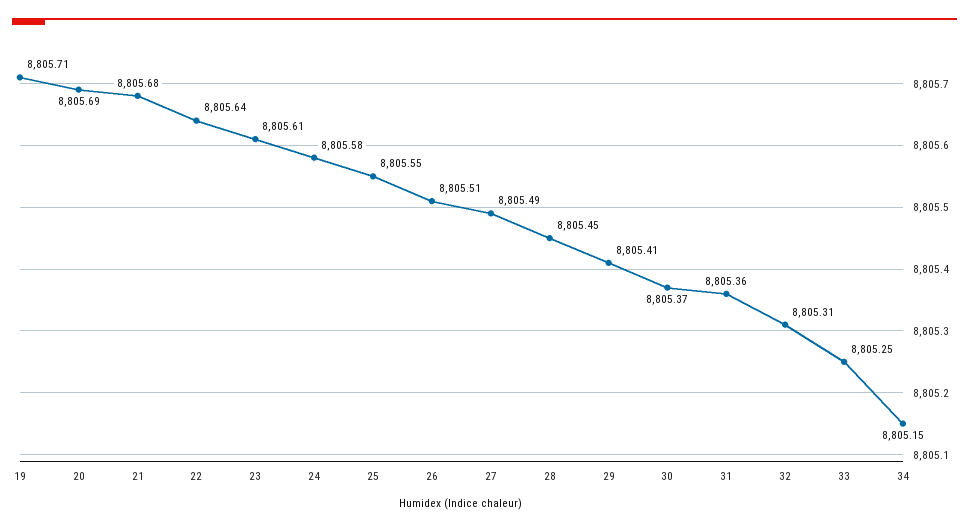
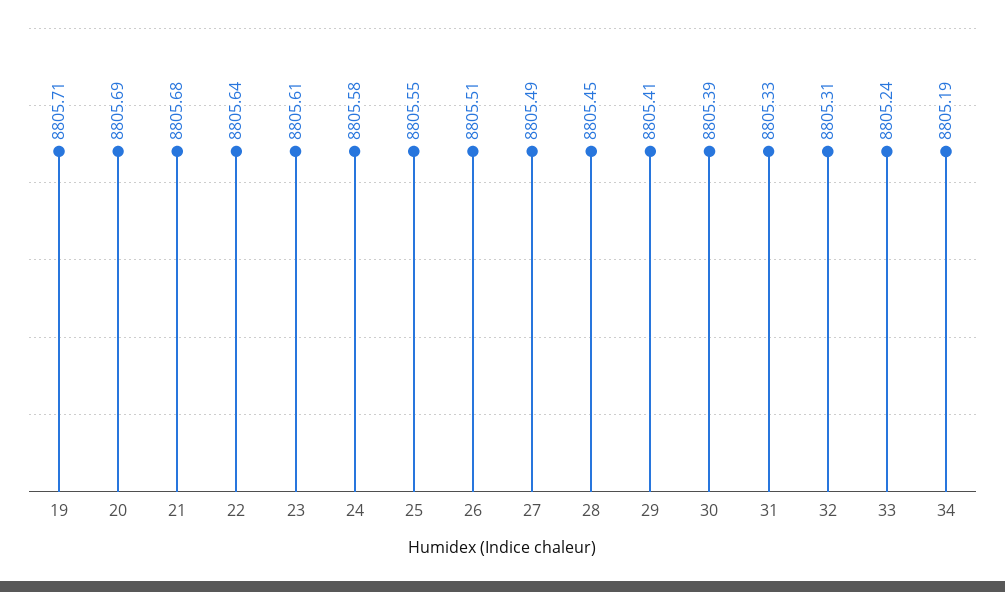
30: 8805.37 -> 8805.39
31: 8805.36 -> 8805.33
33: 8805.25 -> 8805.24
34: 8805.15 -> 8805.19

